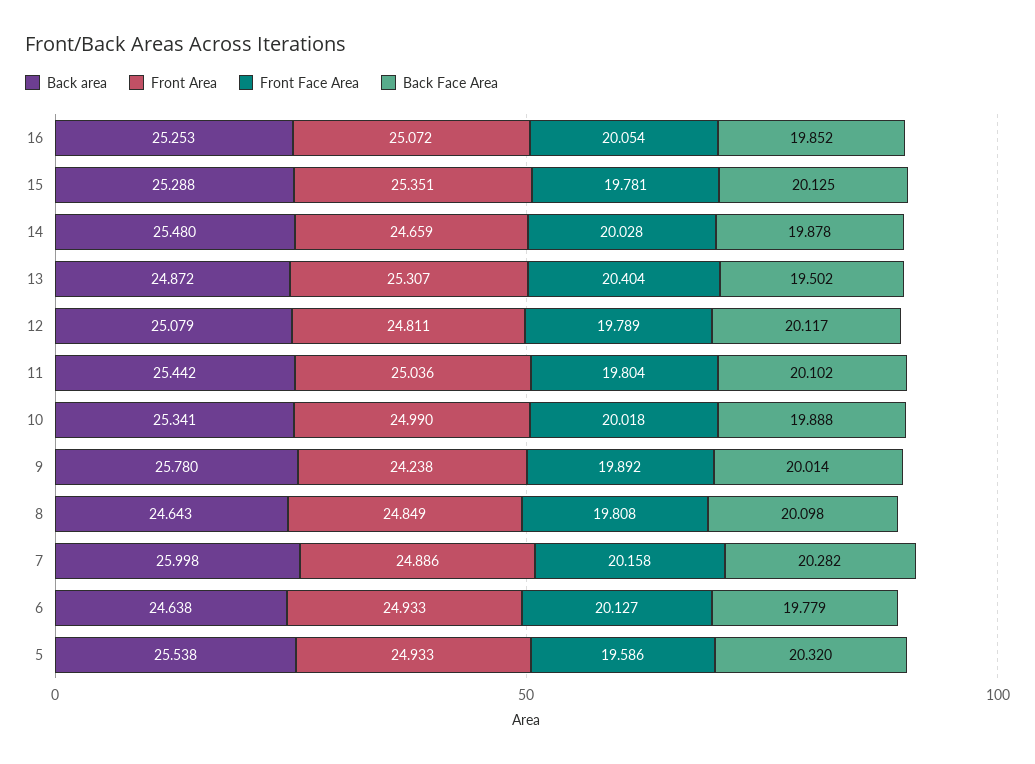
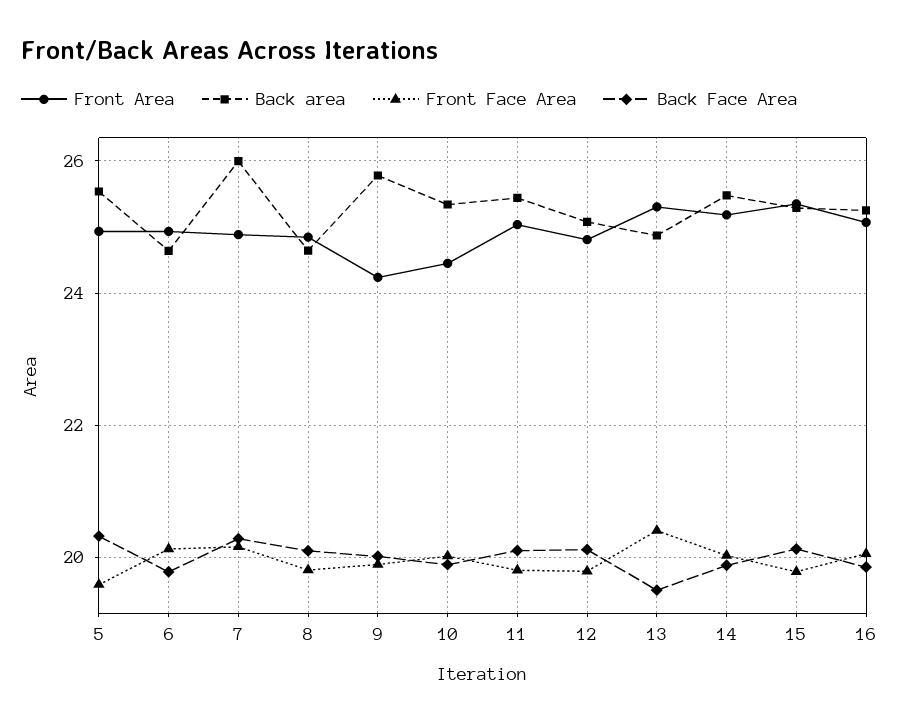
Front Area, 14: 24.659 -> 25.2
Front Area, 10: 24.99 -> 24.4

